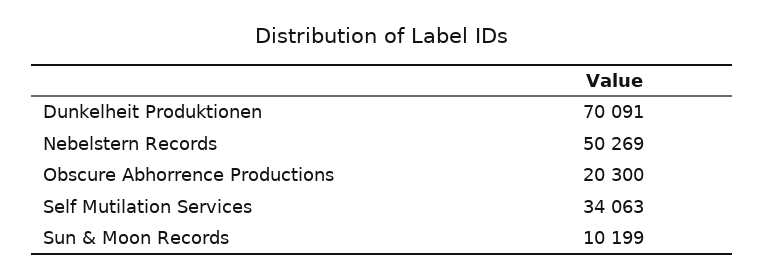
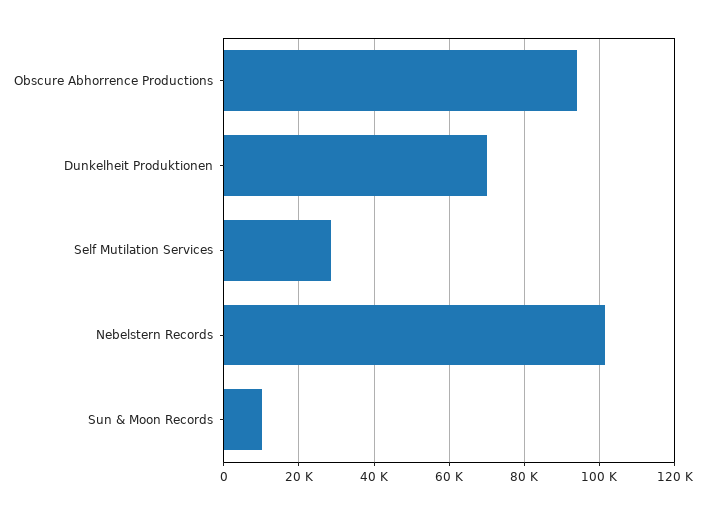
Nebelstern Records: 50269 -> 102000
Obscure Abhorrence Productions: 20300 -> 94000
Self Mutilation Services: 34063 -> 28000

